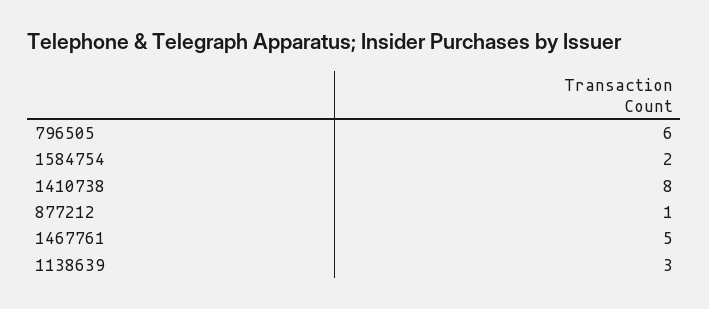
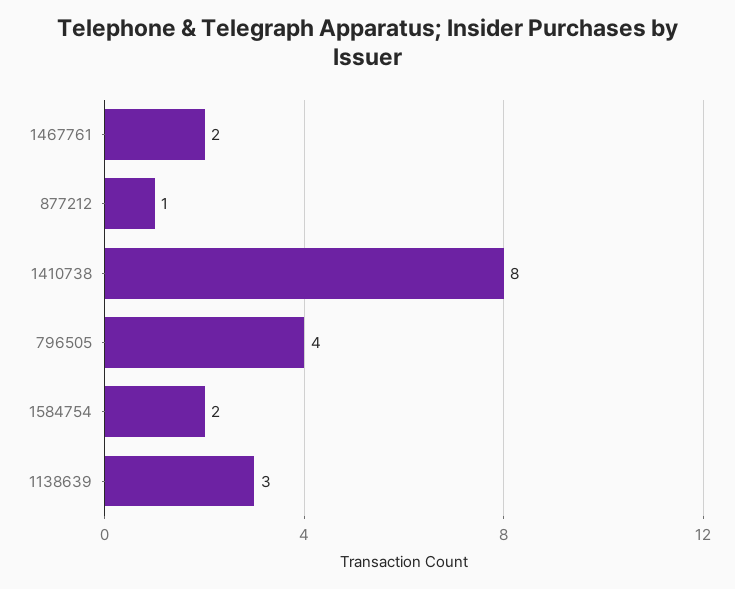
796505: 6 -> 4
1467761: 5 -> 2

